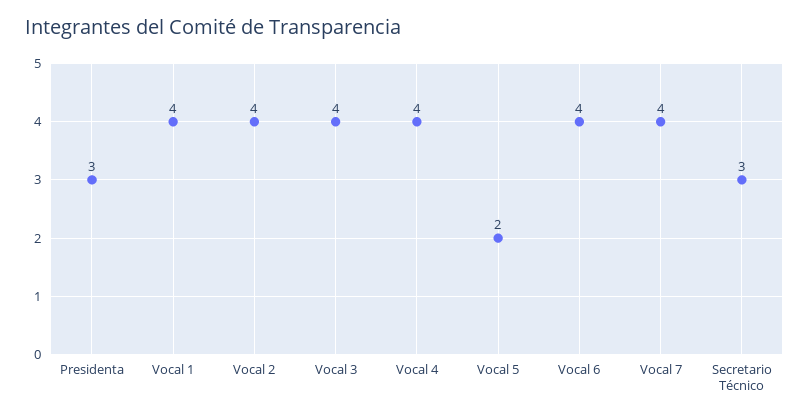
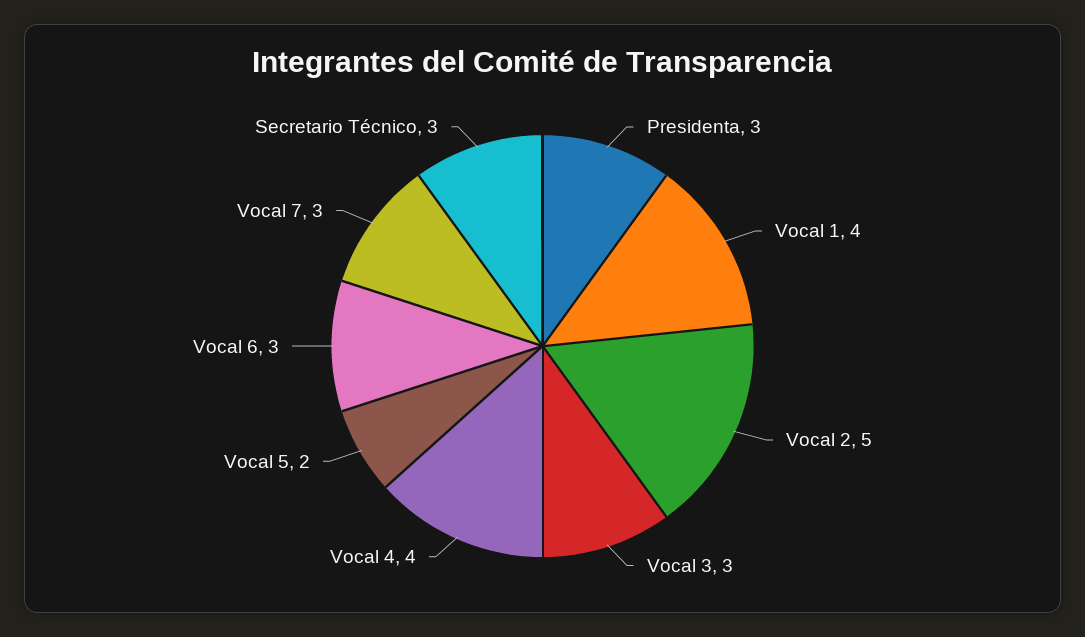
Vocal 2: 4 -> 5
Vocal 3: 4 -> 3
Vocal 6: 4 -> 3
Vocal 7: 4 -> 3

